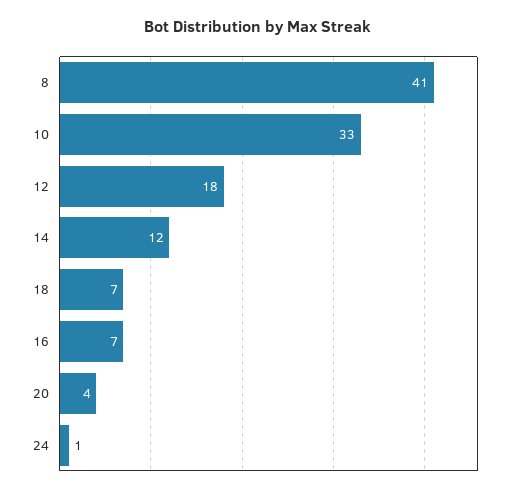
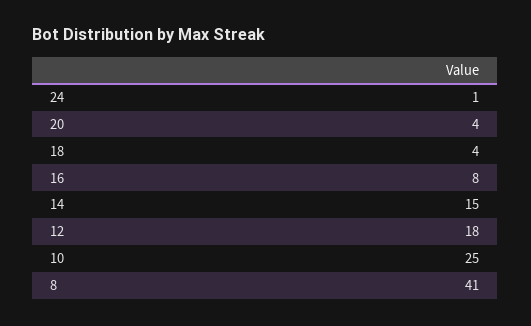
10: 33 -> 25
14: 12 -> 15
18: 7 -> 4
16: 7 -> 8

